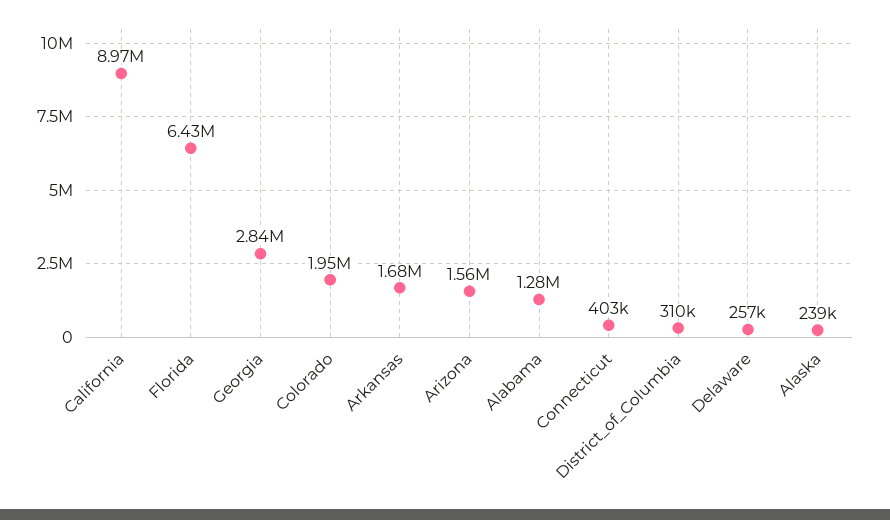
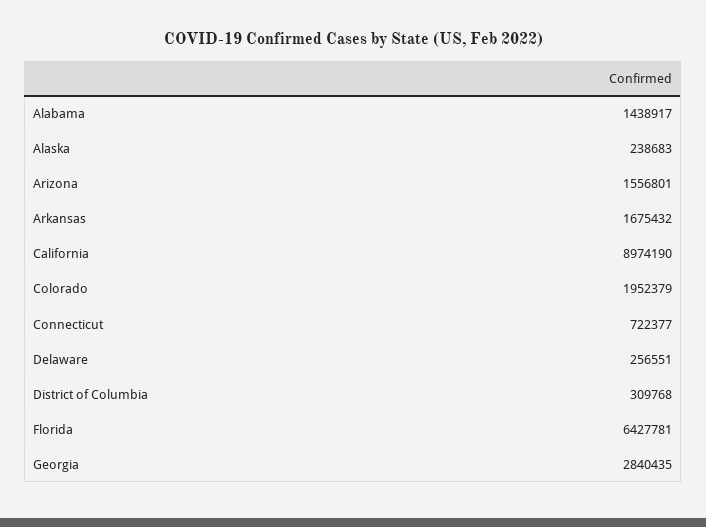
Alabama: 1280000 -> 1438917
Connecticut: 403000 -> 722377

